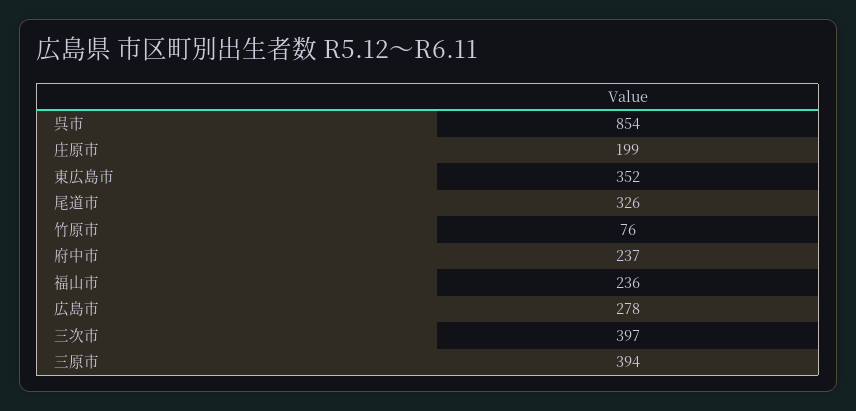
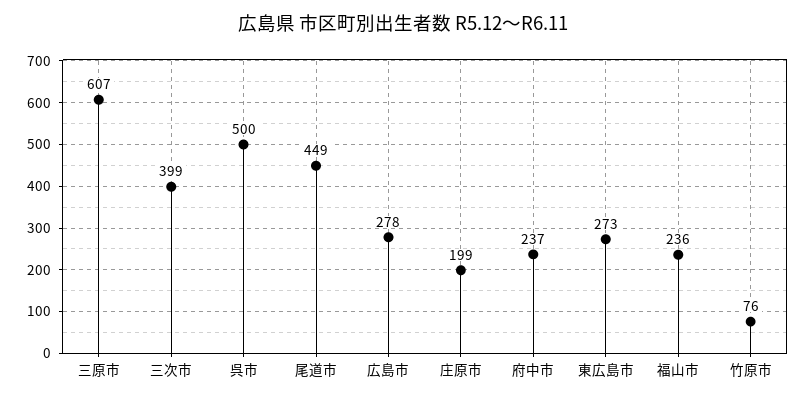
呉市: 854 -> 500
東広島市: 352 -> 273
尾道市: 326 -> 449
三次市: 397 -> 399
三原市: 394 -> 607

